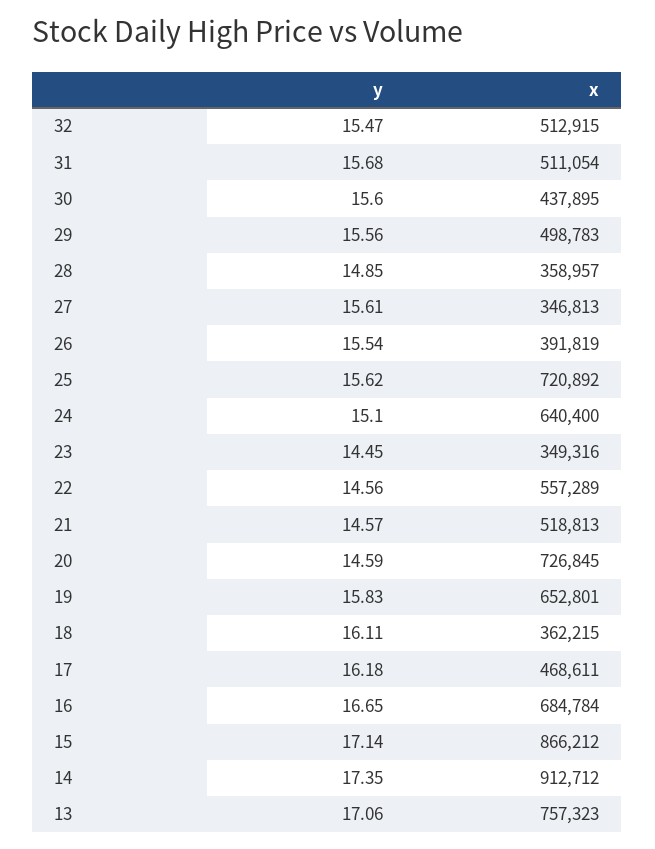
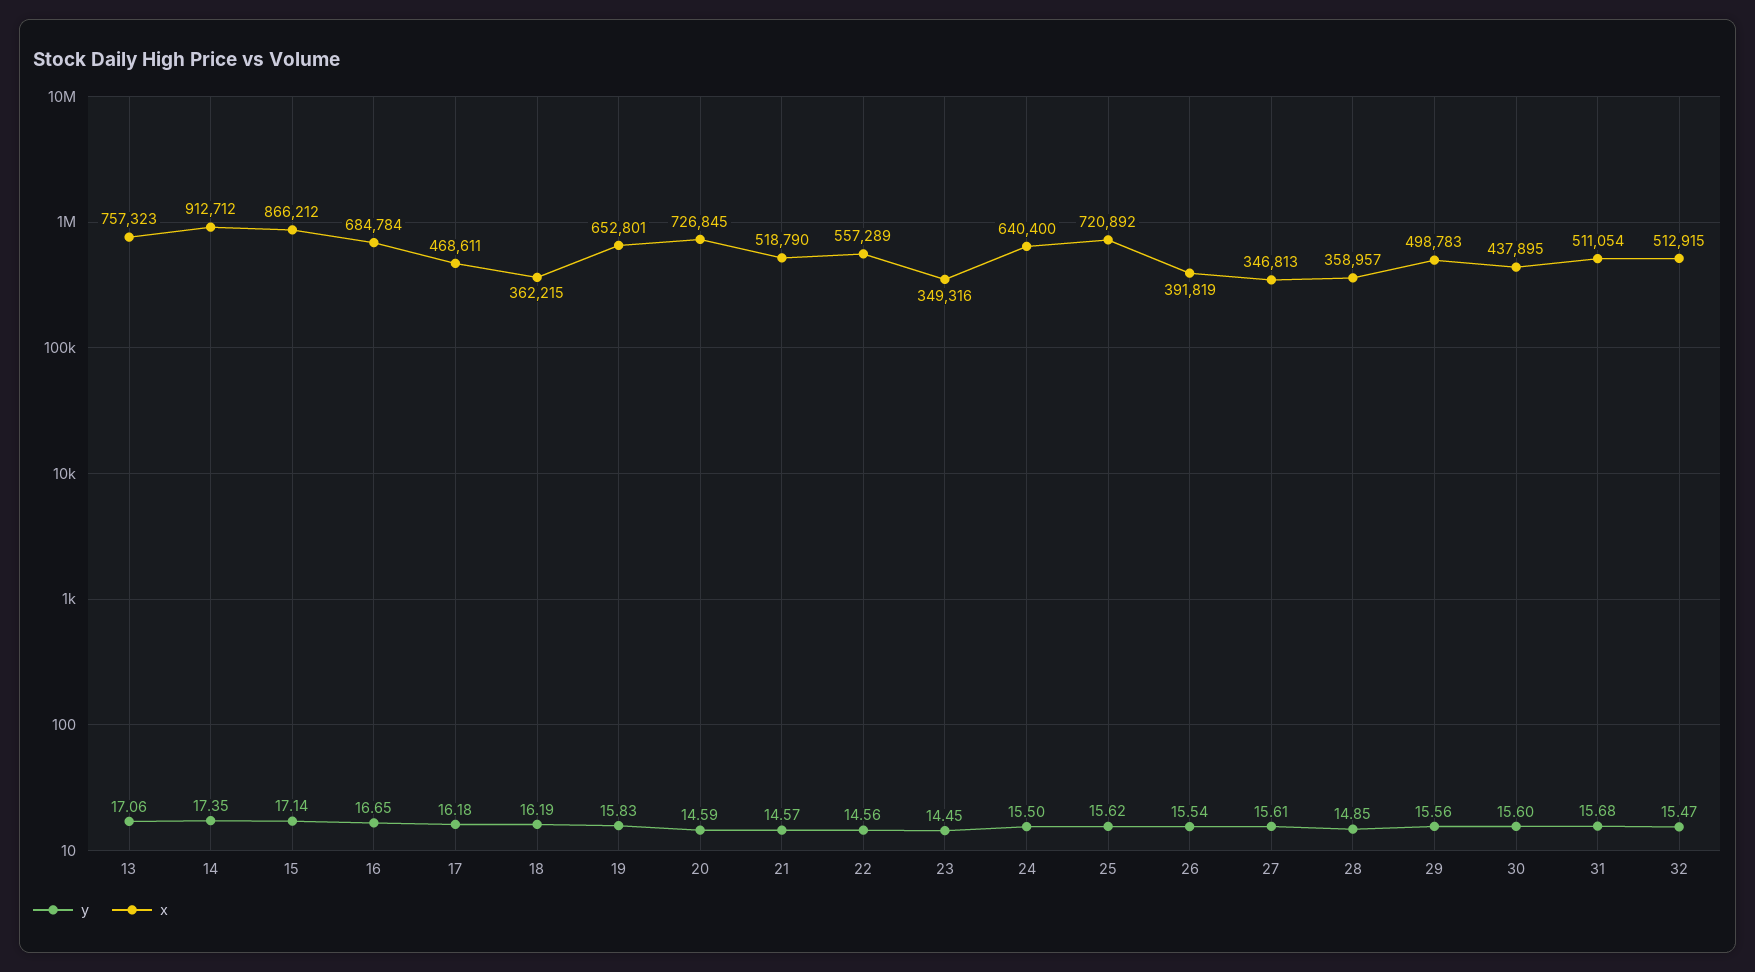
y, 24: 15.1 -> 15.5
x, 21: 518813 -> 518790
y, 18: 16.11 -> 16.19

